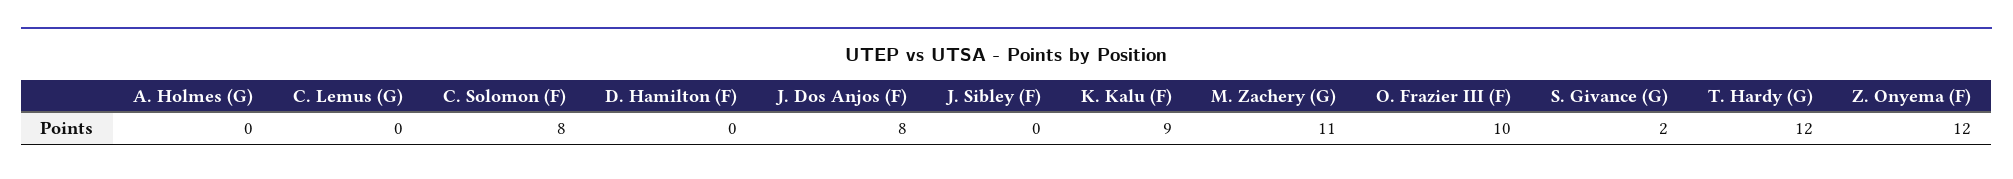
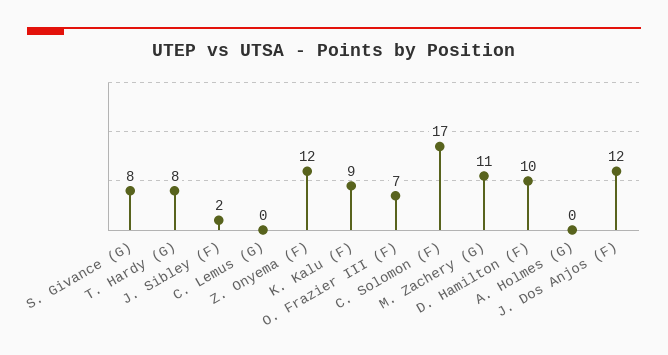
C. Solomon (F): 8 -> 17
D. Hamilton (F): 0 -> 10
J. Dos Anjos (F): 8 -> 12
J. Sibley (F): 0 -> 2
O. Frazier III (F): 10 -> 7
S. Givance (G): 2 -> 8
T. Hardy (G): 12 -> 8

